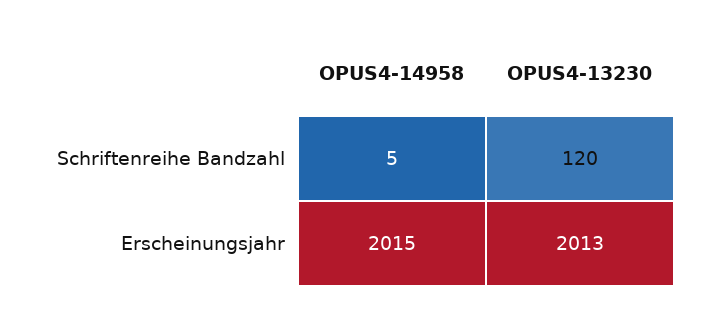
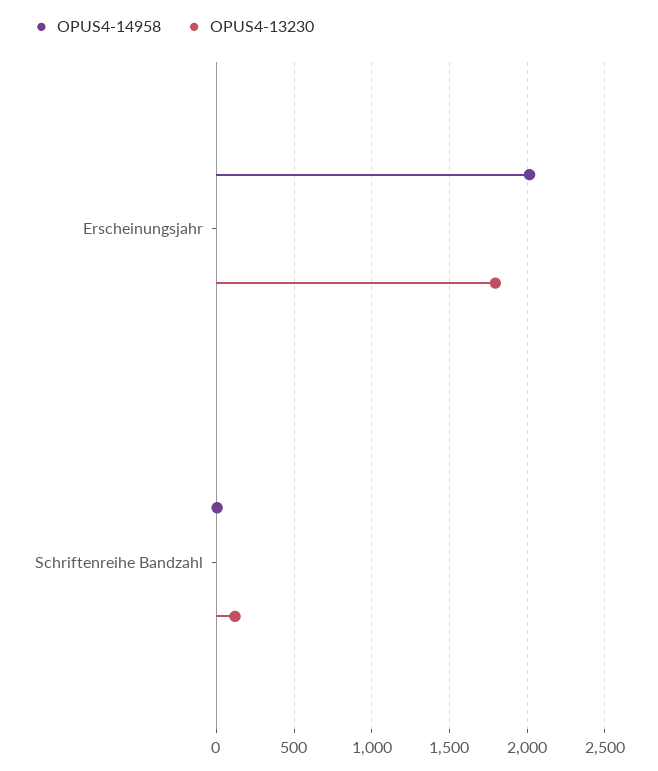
OPUS4-13230, Erscheinungsjahr: 2013 -> 1800

